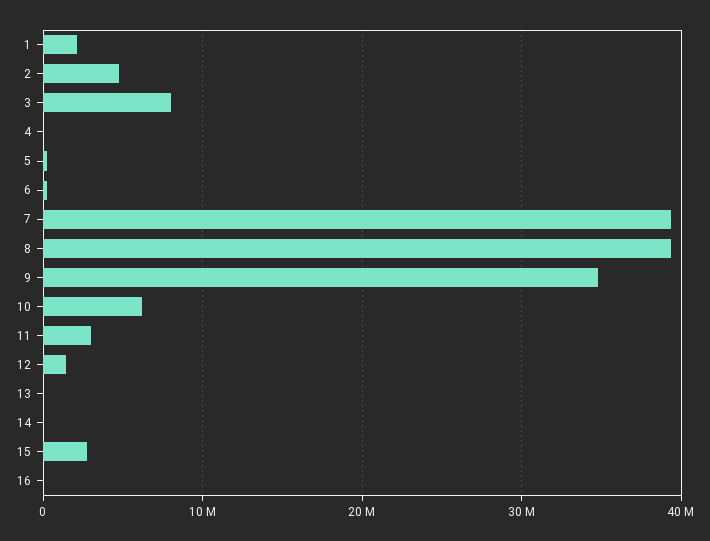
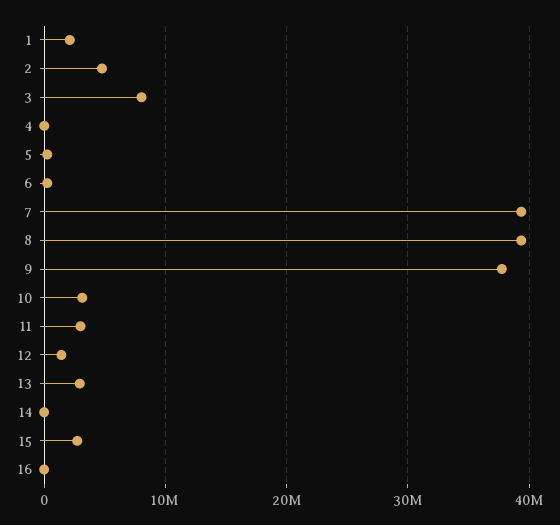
9: 35000000 -> 38000000
10: 6000000 -> 3000000
13: 0 -> 3000000

